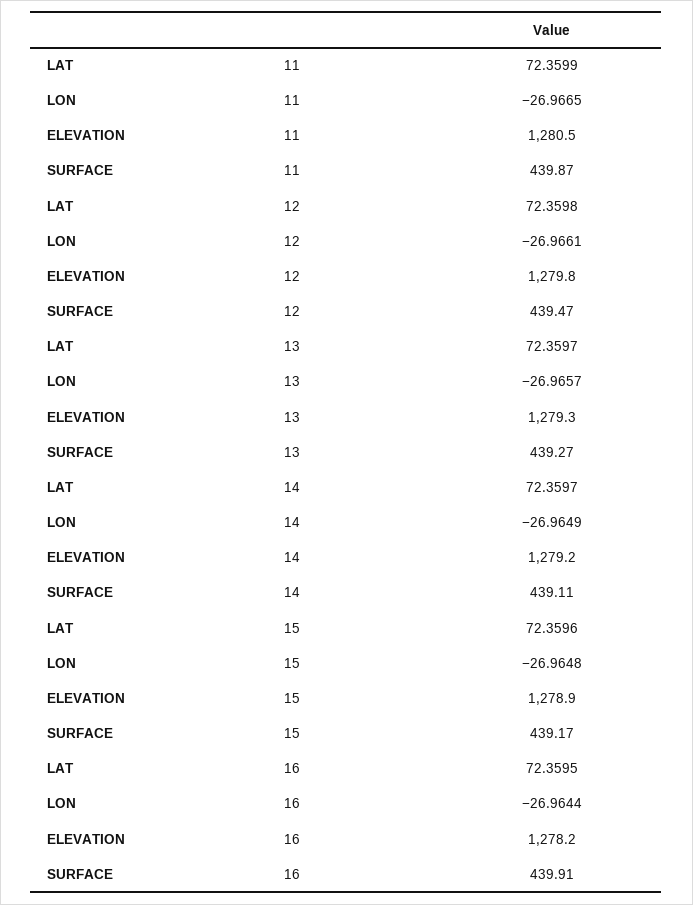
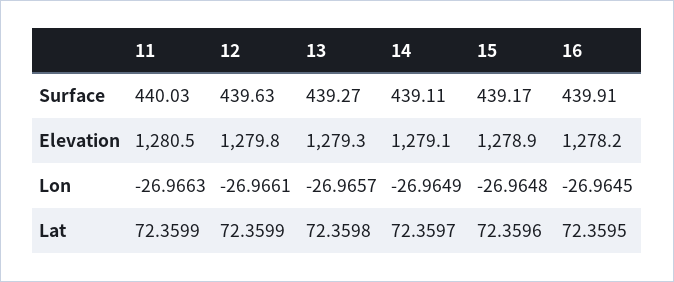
LON, 11: -26.9665 -> -26.9663
SURFACE, 11: 439.87 -> 440.03
LAT, 12: 72.3598 -> 72.3599
SURFACE, 12: 439.47 -> 439.63
LAT, 13: 72.3597 -> 72.3598
ELEVATION, 14: 1279.2 -> 1279.1
LON, 16: -26.9644 -> -26.9645

